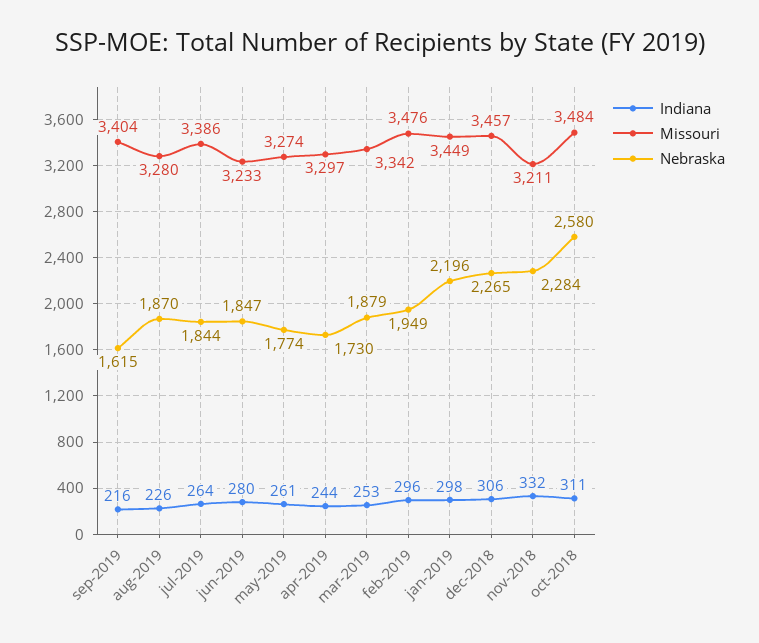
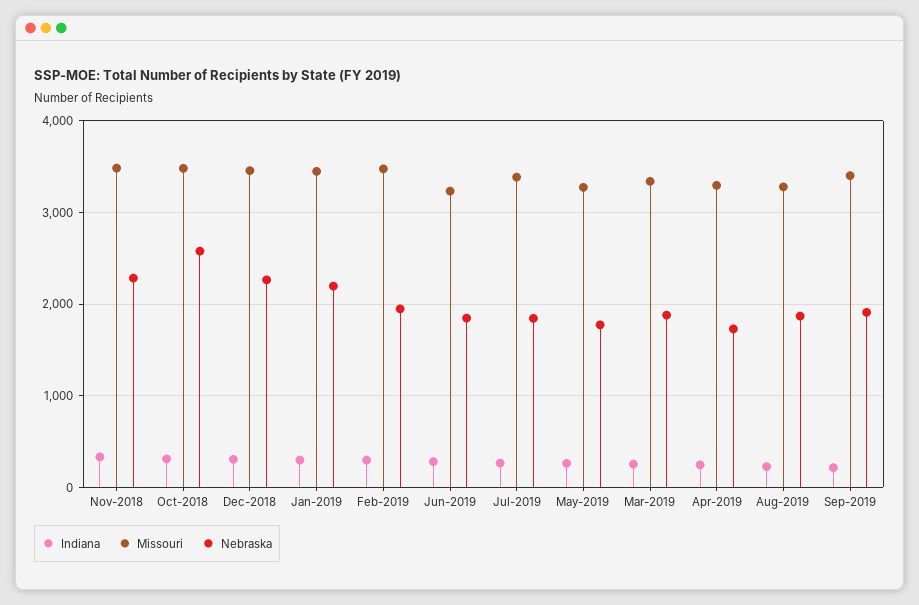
Nebraska, sep-2019: 1615 -> 1900
Missouri, nov-2018: 3211 -> 3500

